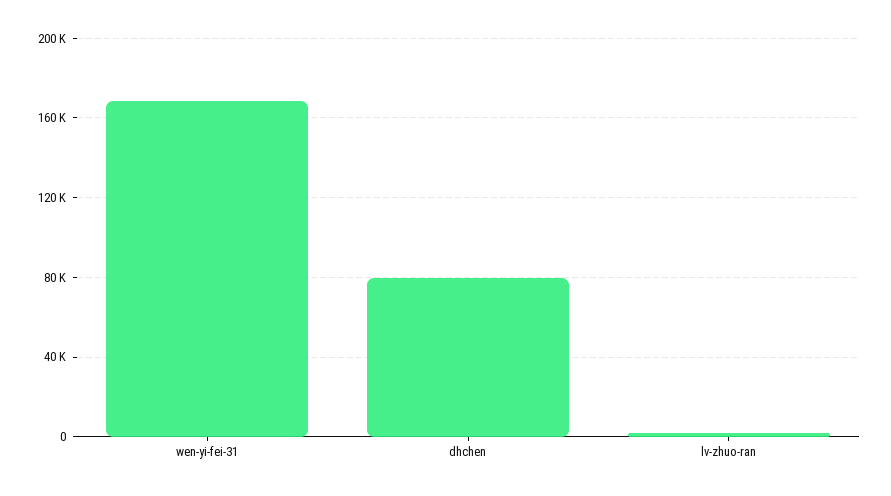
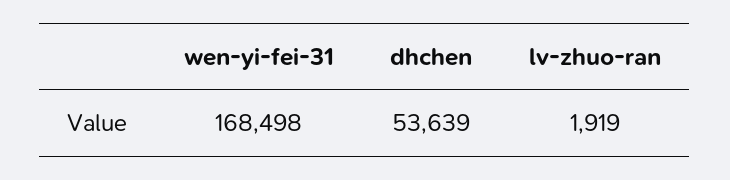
dhchen: 80000 -> 53639

